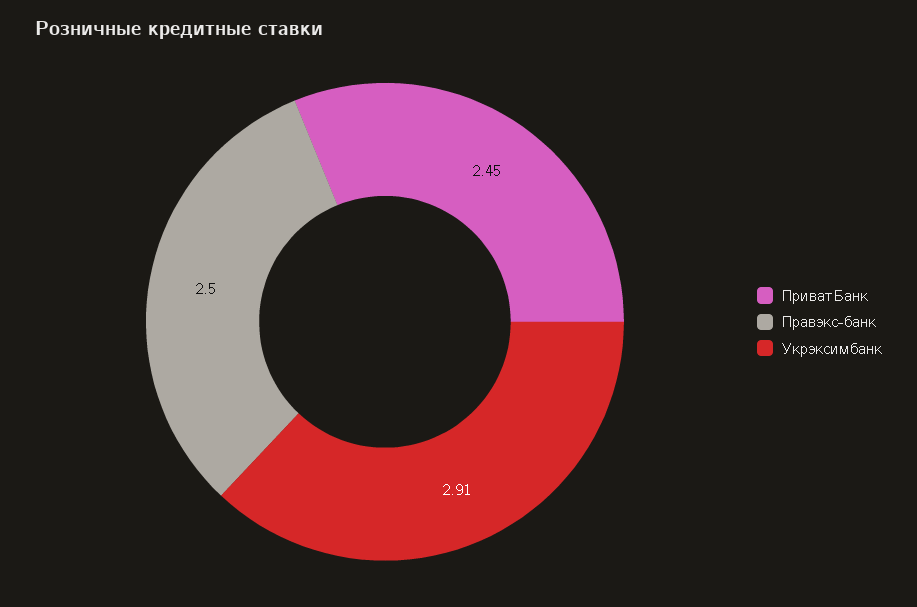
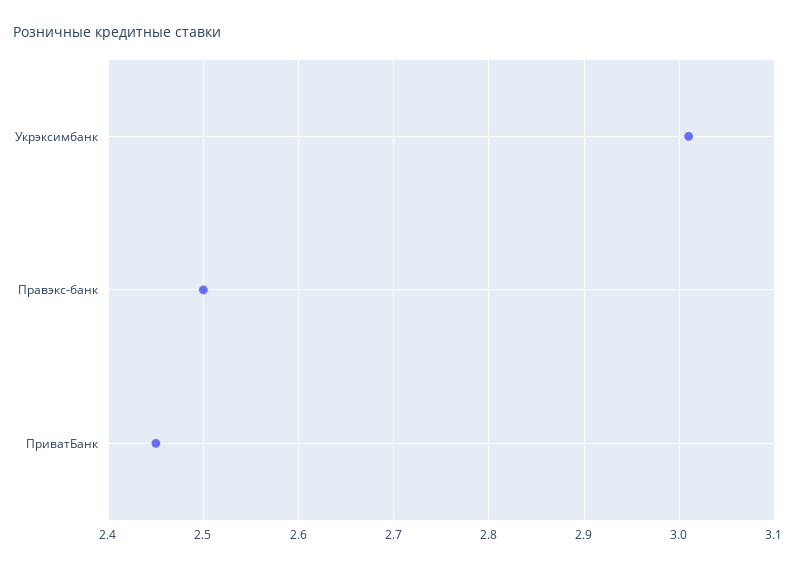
Укрэксимбанк: 2.91 -> 3.01

